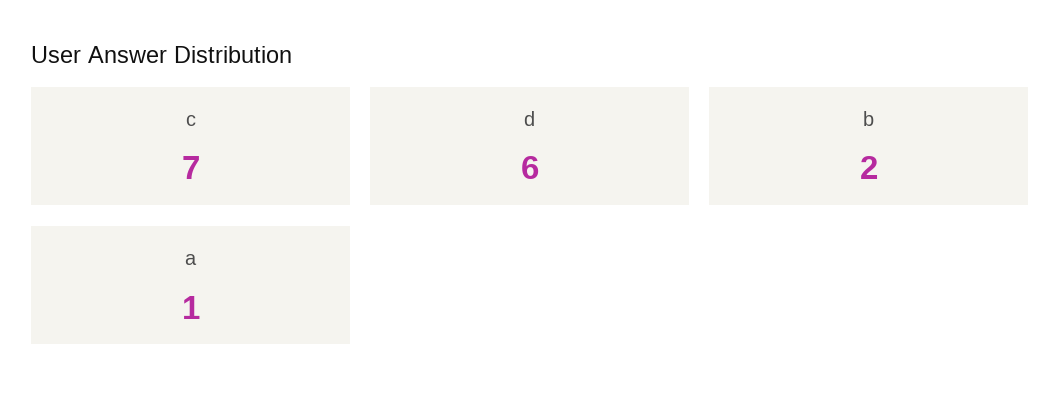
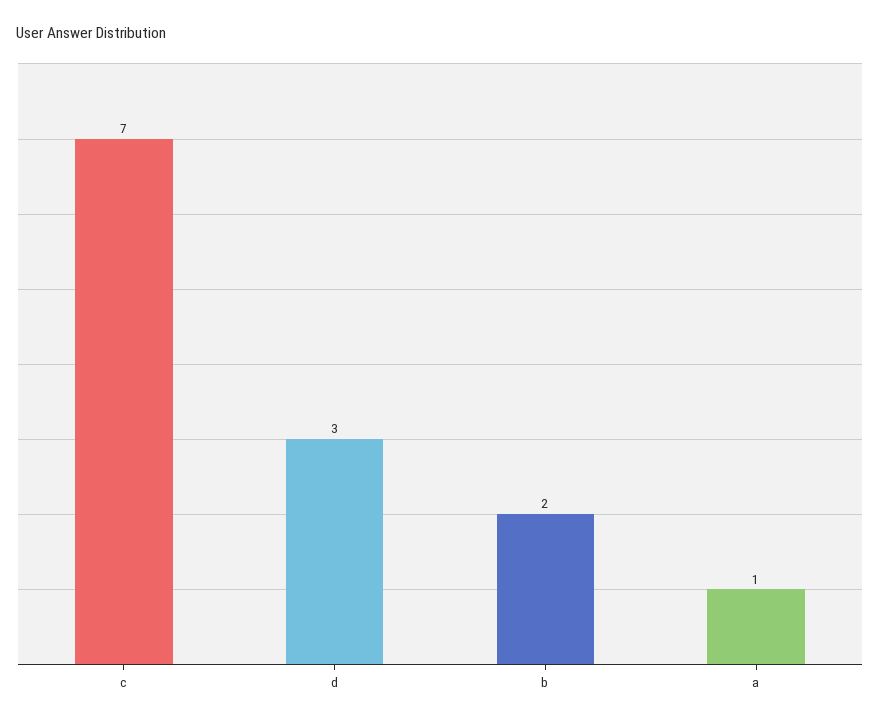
d: 6 -> 3

